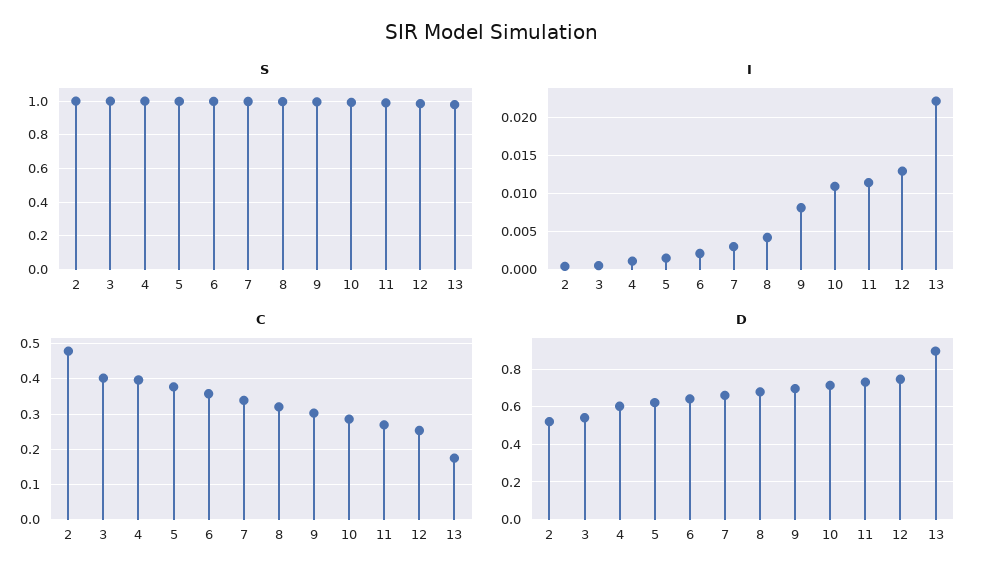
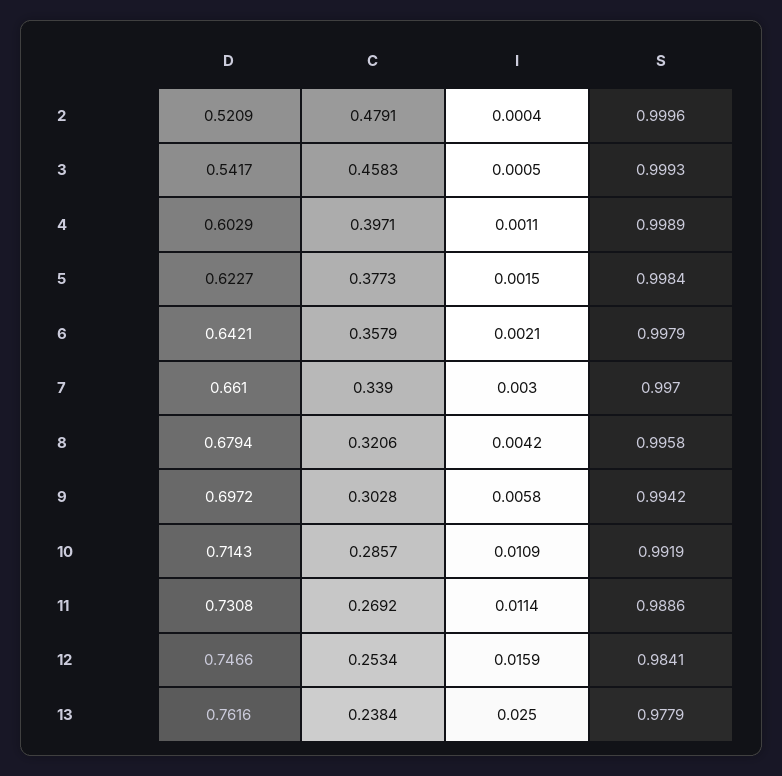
I, 9: 0.008 -> 0.0058
I, 12: 0.013 -> 0.0159
I, 13: 0.022 -> 0.025
C, 3: 0.4 -> 0.4583
C, 13: 0.18 -> 0.2384
D, 13: 0.9 -> 0.7616

